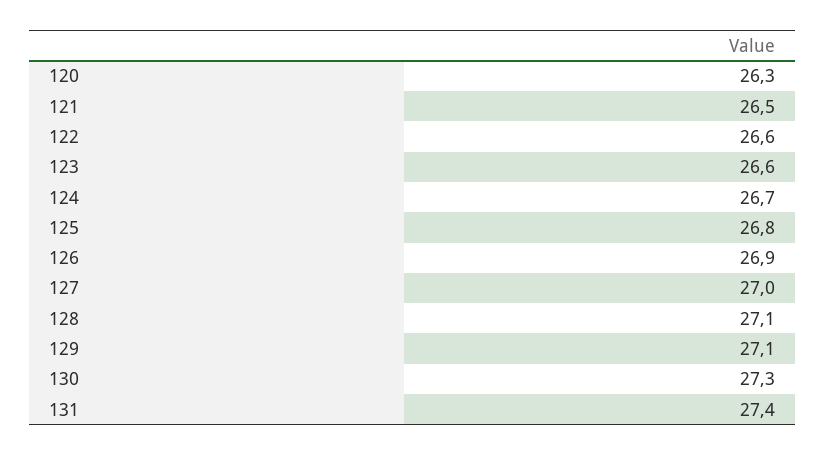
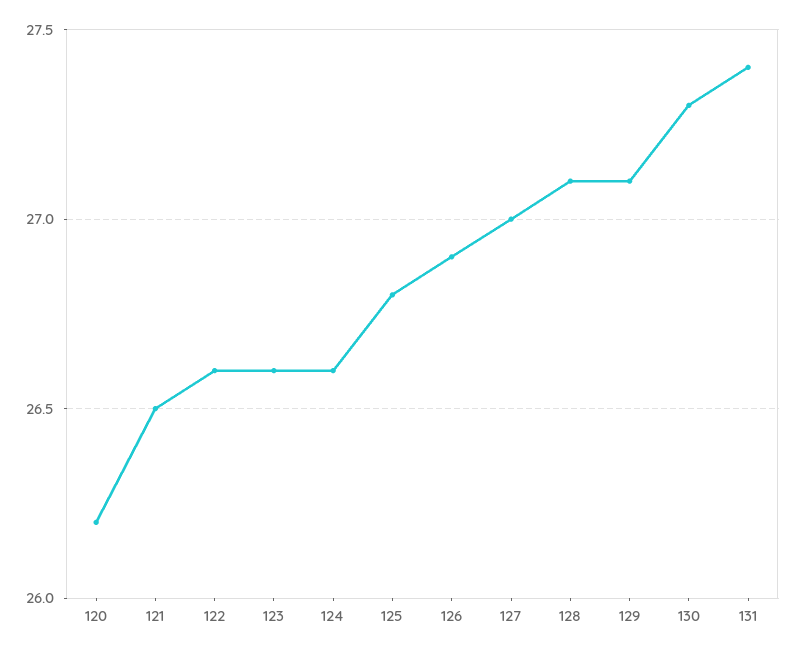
120: 26.3 -> 26.2
124: 26.7 -> 26.6

